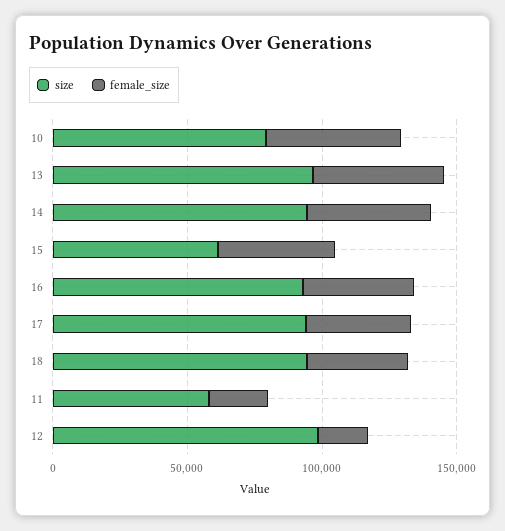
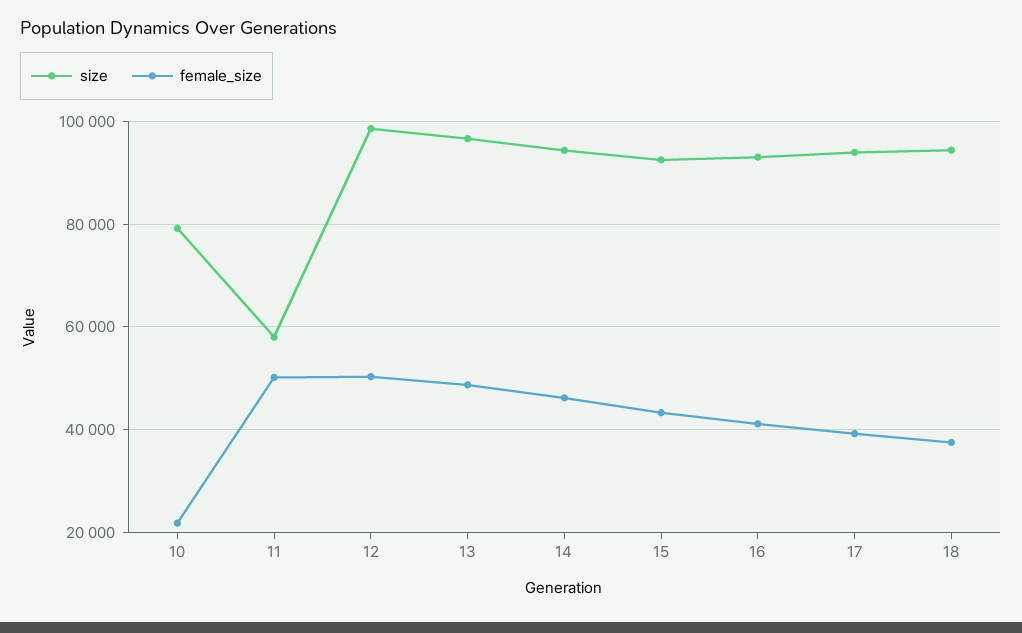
female_size, 10: 50000 -> 22000
size, 15: 60000 -> 92000
female_size, 11: 20000 -> 50000
female_size, 12: 20000 -> 50000

